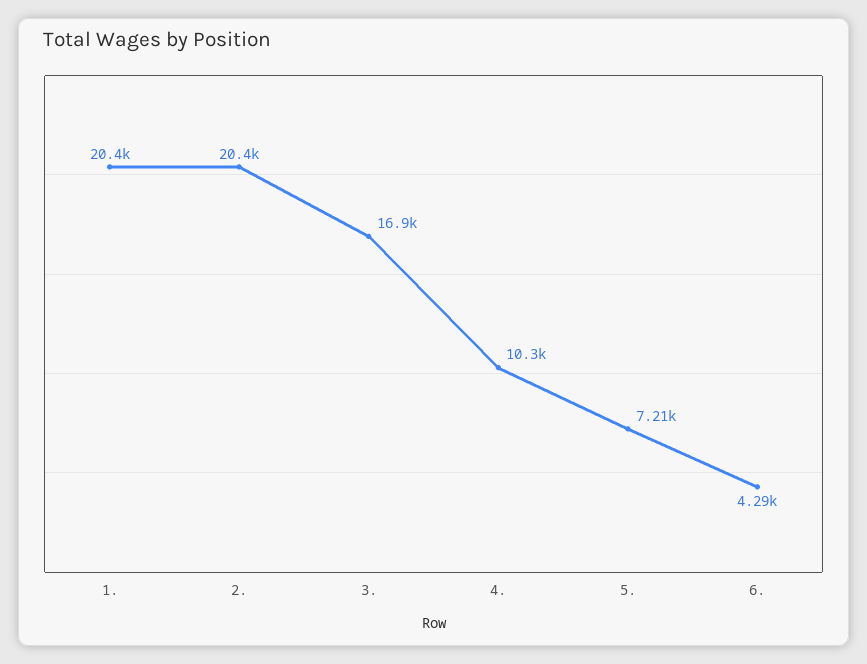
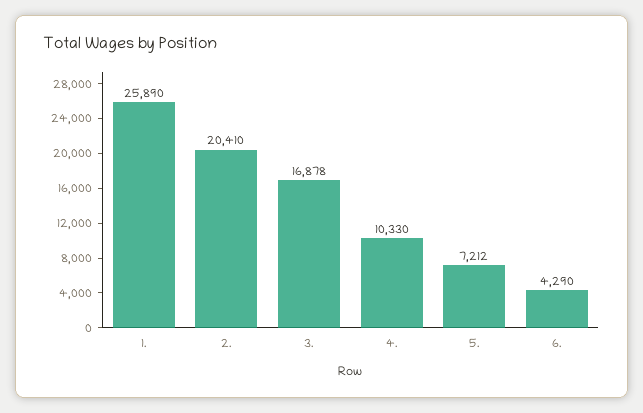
1.: 20400 -> 25890

